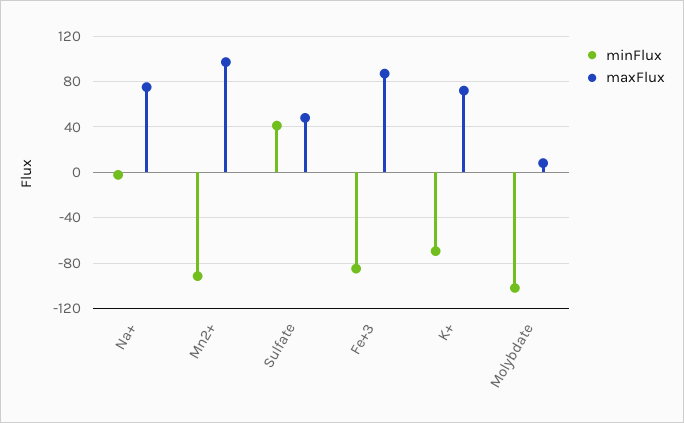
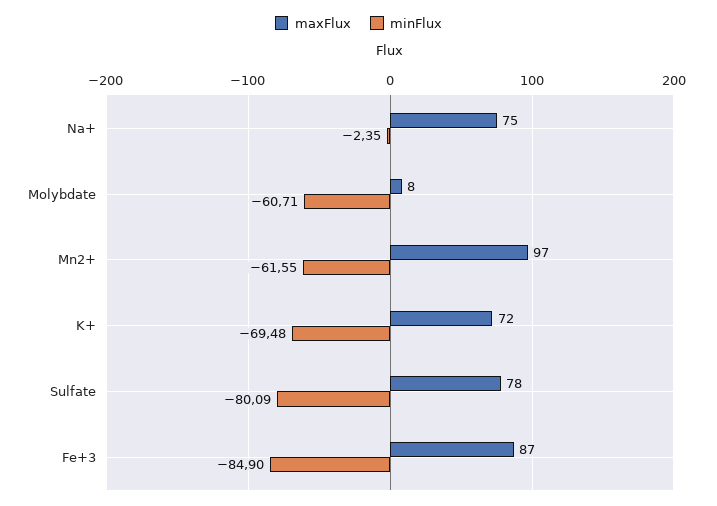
minFlux, Mn2+: -90 -> -61.55
minFlux, Sulfate: 40 -> -80.09
maxFlux, Sulfate: 50 -> 78
minFlux, Molybdate: -100 -> -60.71

